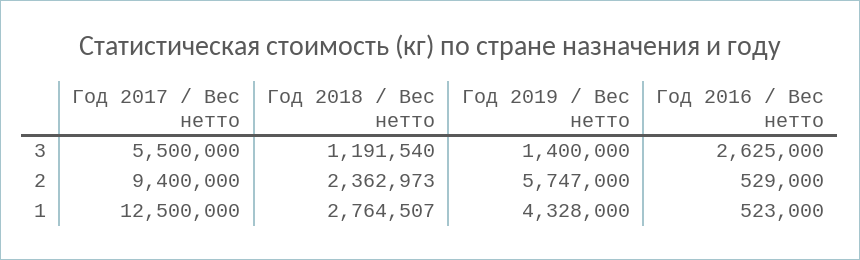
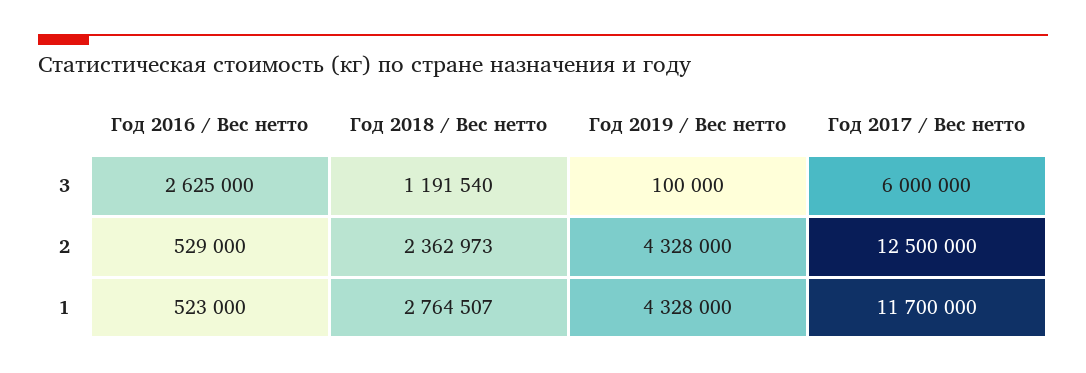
Год 2017 / Вес нетто, 3: 5500000 -> 6000000
Год 2019 / Вес нетто, 3: 1400000 -> 100000
Год 2017 / Вес нетто, 2: 9400000 -> 12500000
Год 2019 / Вес нетто, 2: 5747000 -> 4328000
Год 2017 / Вес нетто, 1: 12500000 -> 11700000

